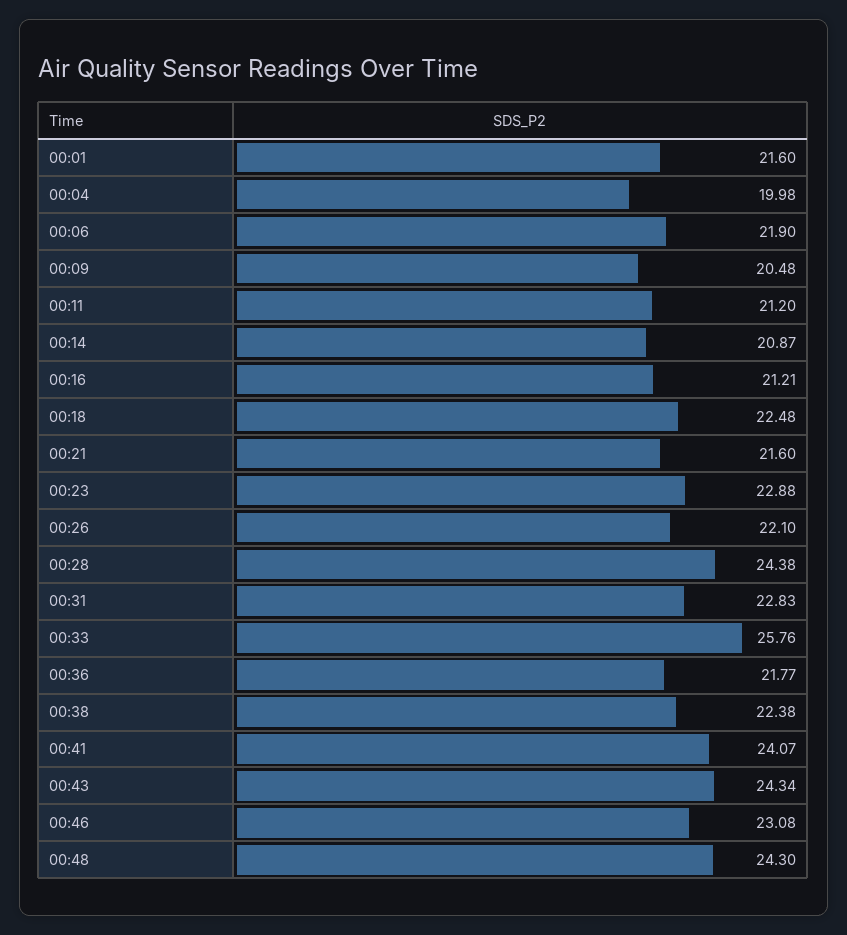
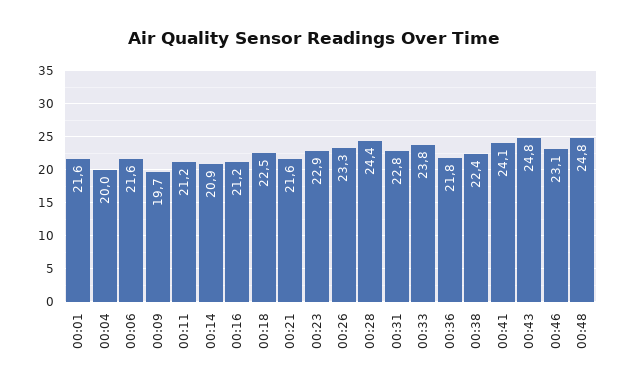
00:06: 21.9 -> 21.6
00:09: 20.48 -> 19.7
00:26: 22.1 -> 23.3
00:33: 25.76 -> 23.8
00:43: 24.34 -> 24.8
00:48: 24.3 -> 24.8

